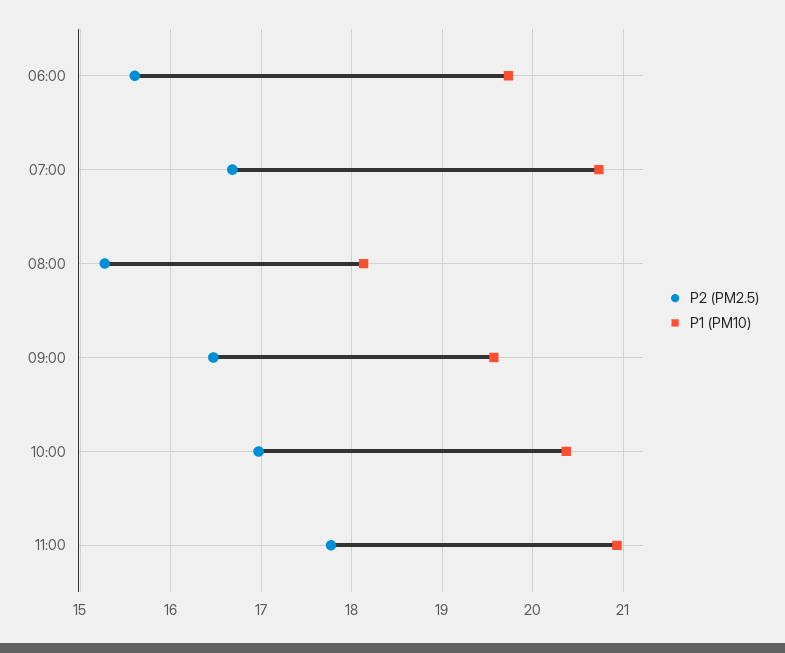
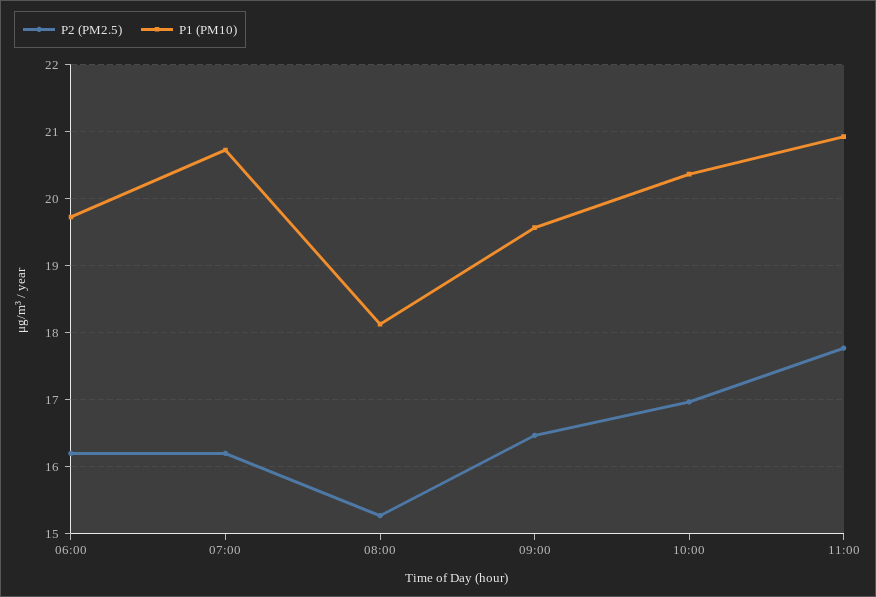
P2 (PM2.5), 06:00: 15.6 -> 16.2
P2 (PM2.5), 07:00: 16.7 -> 16.2

